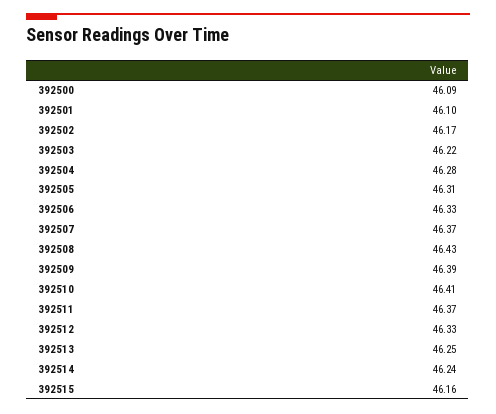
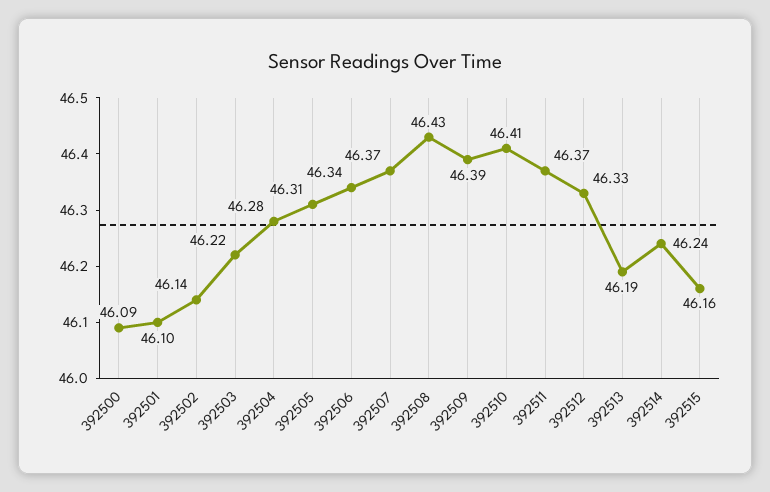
392502: 46.17 -> 46.14
392506: 46.33 -> 46.34
392513: 46.25 -> 46.19

